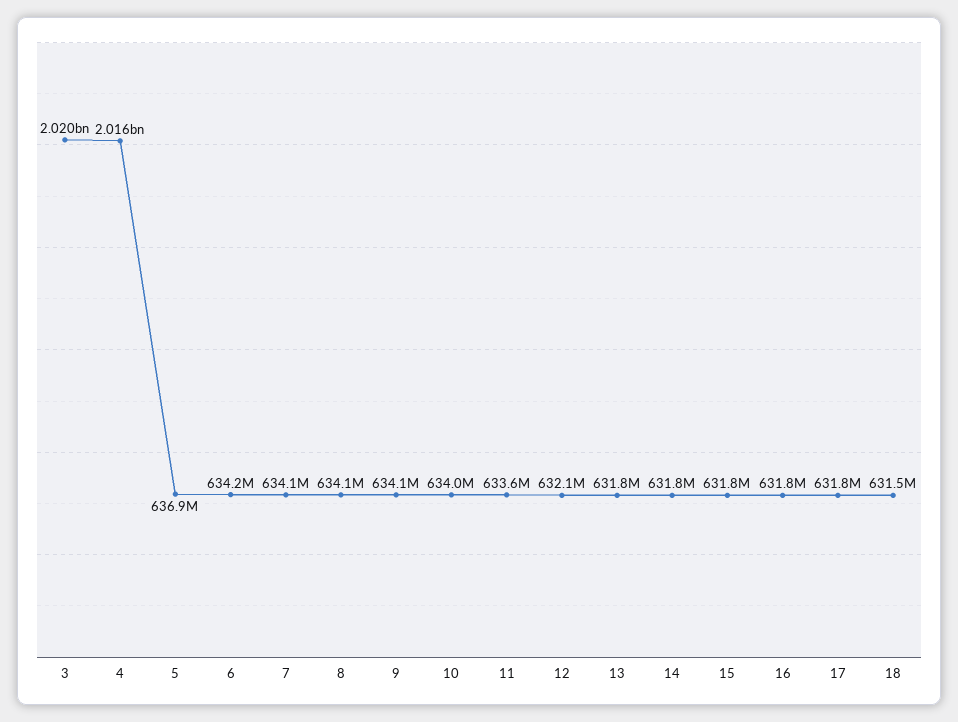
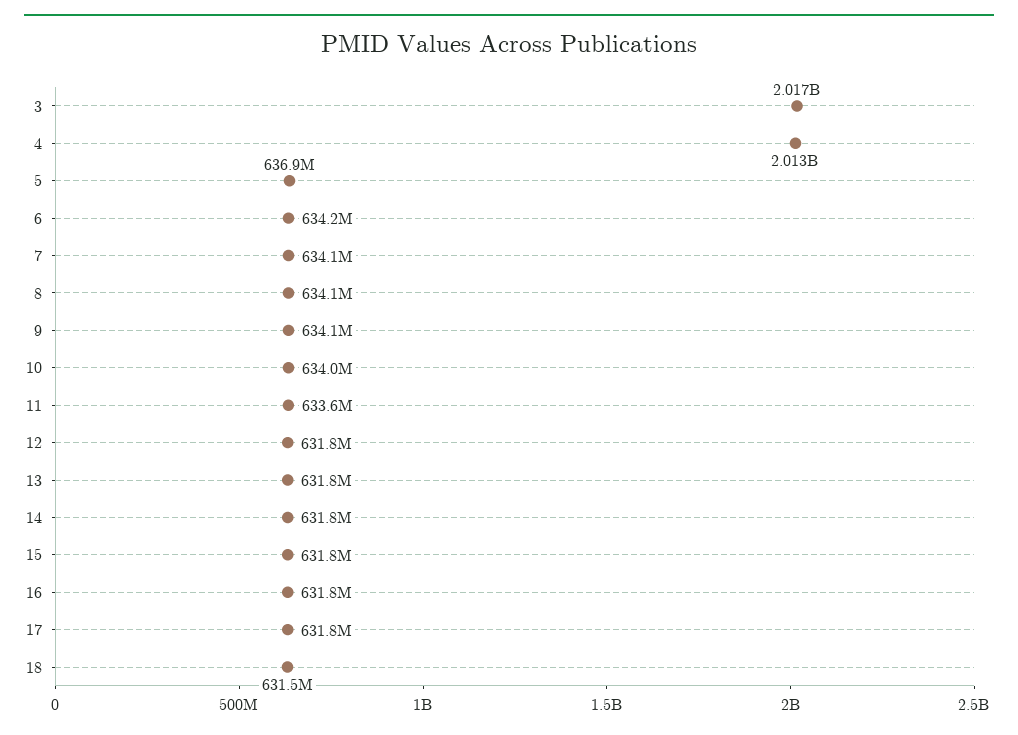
3: 2020000000 -> 2017000000
4: 2016000000 -> 2013000000
12: 632100000 -> 631800000

